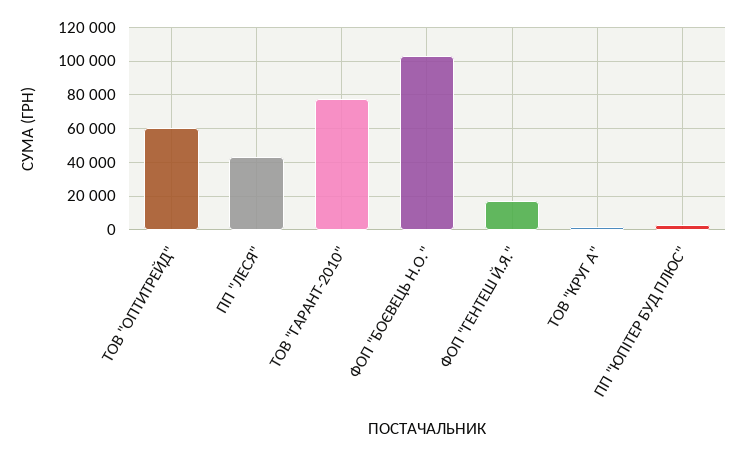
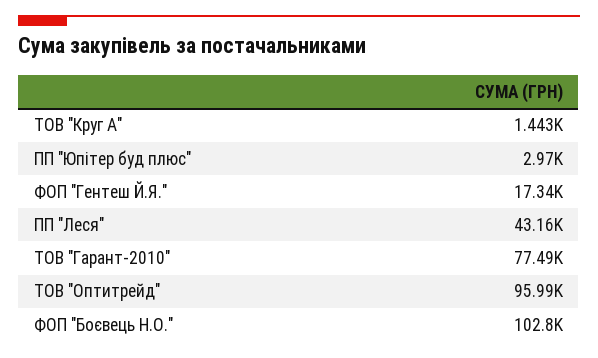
ТОВ "ОПТИТРЕЙД": 60000 -> 95990

